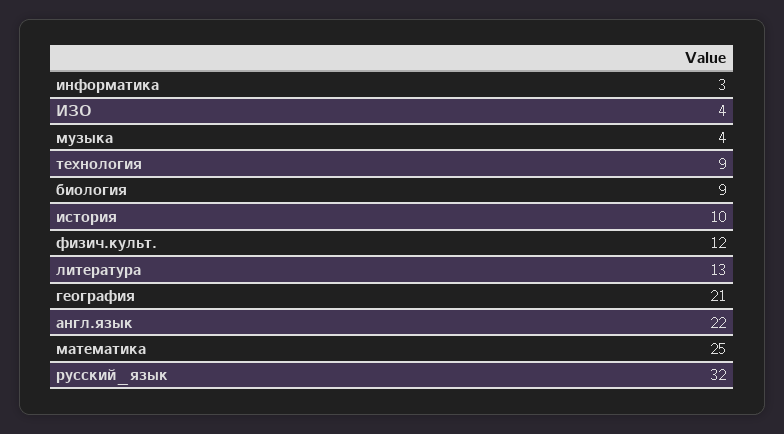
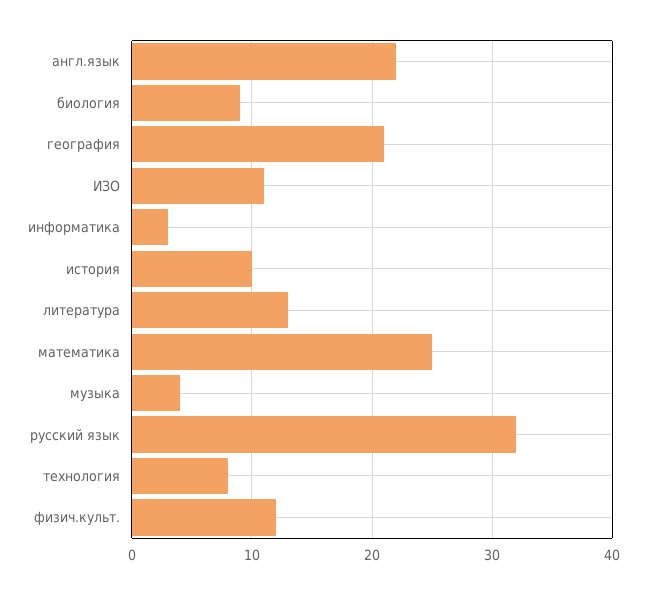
ИЗО: 4 -> 11
технология: 9 -> 8

